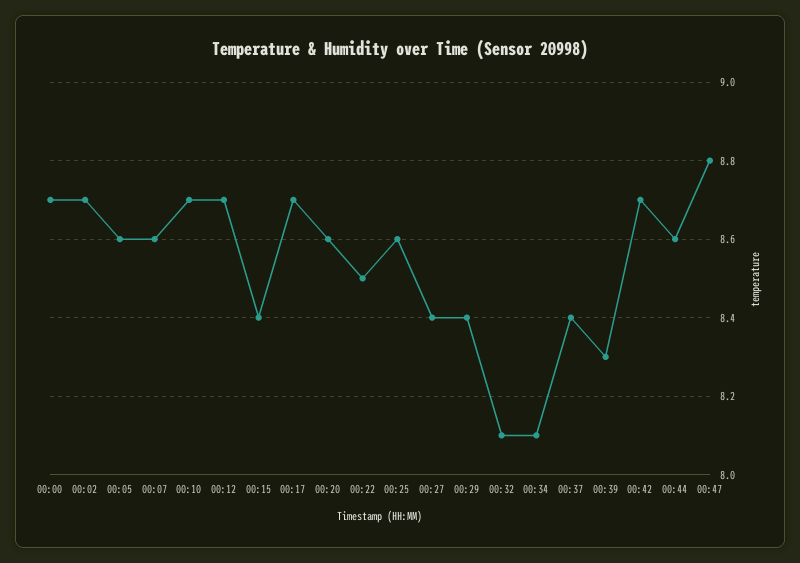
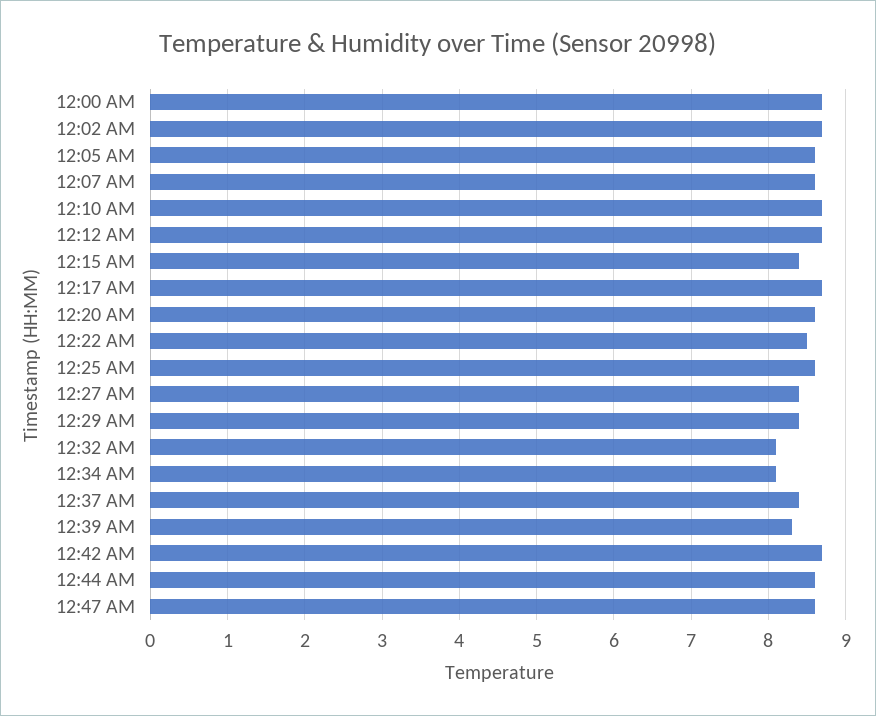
00:47: 8.8 -> 8.6

